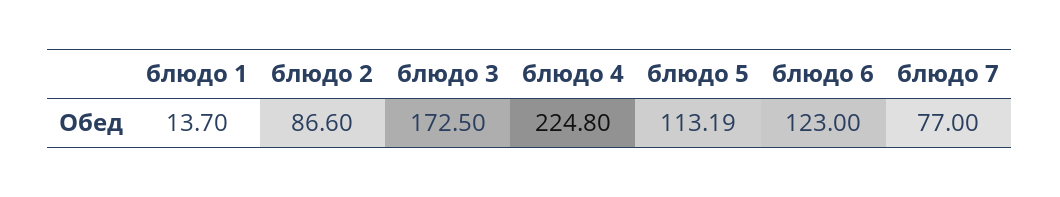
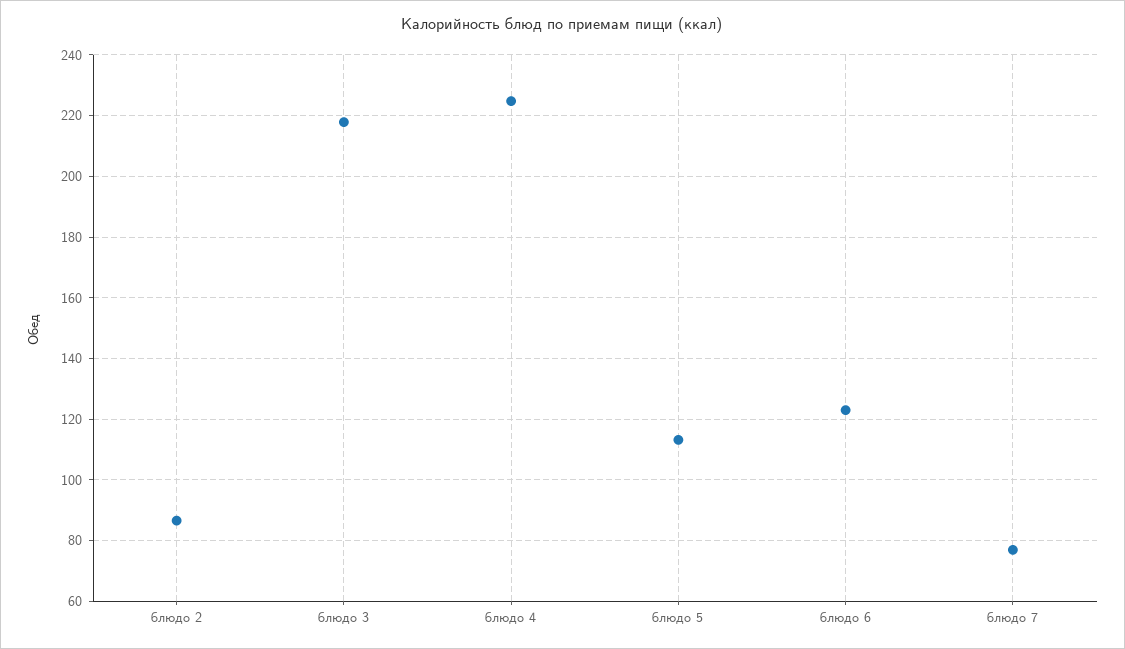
блюдо 1: 13.7 -> none
блюдо 3: 172.5 -> 218

